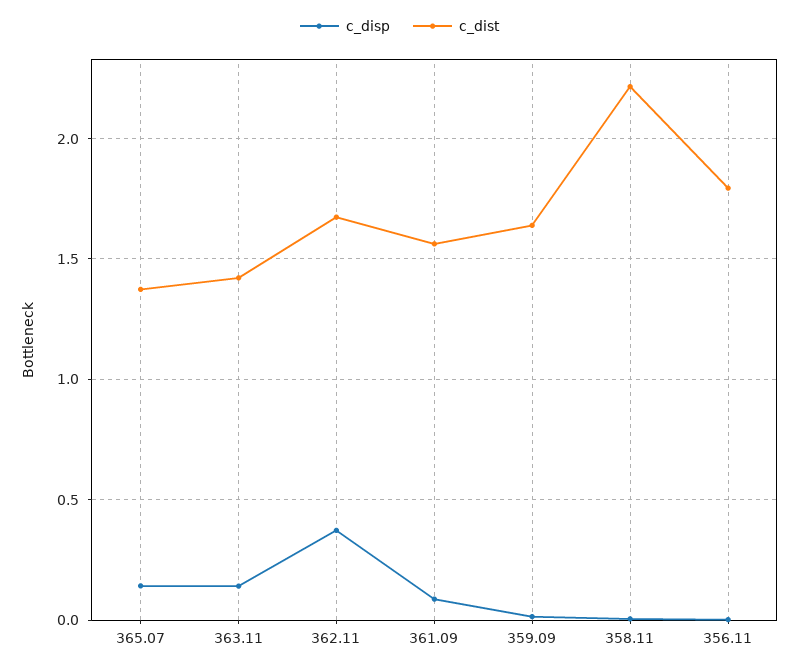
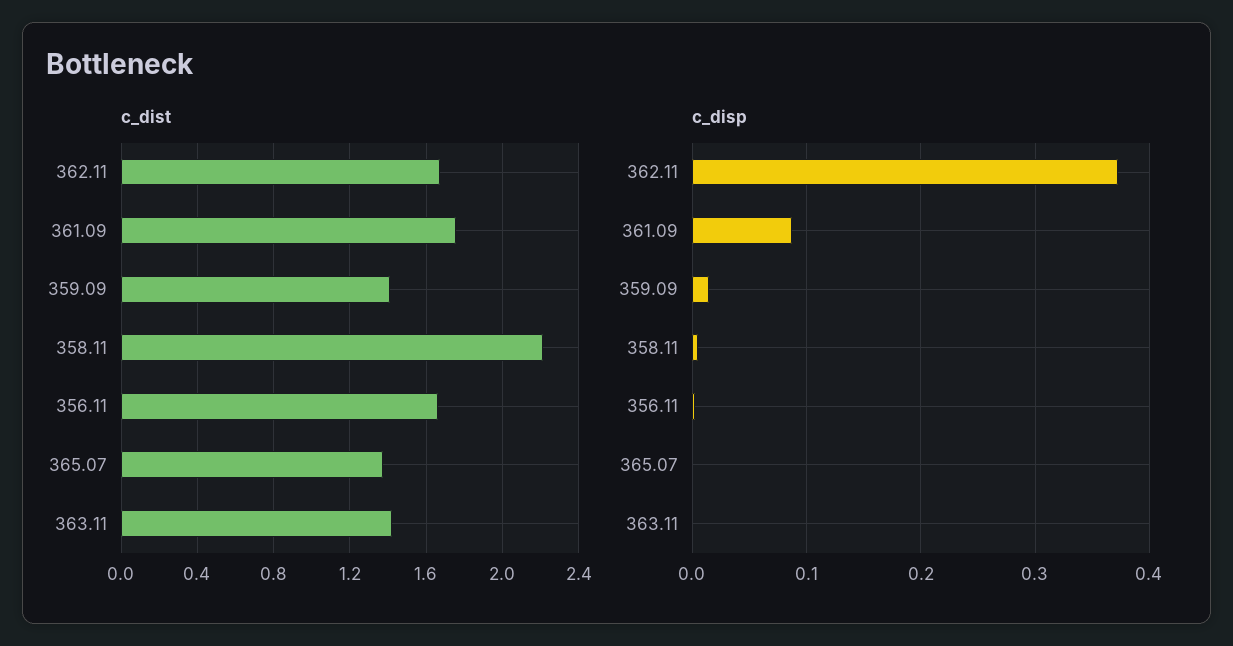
c_disp, 365.07: 0.15 -> 0
c_disp, 363.11: 0.15 -> 0
c_dist, 361.09: 1.55 -> 1.75
c_dist, 359.09: 1.65 -> 1.4
c_dist, 356.11: 1.8 -> 1.65

